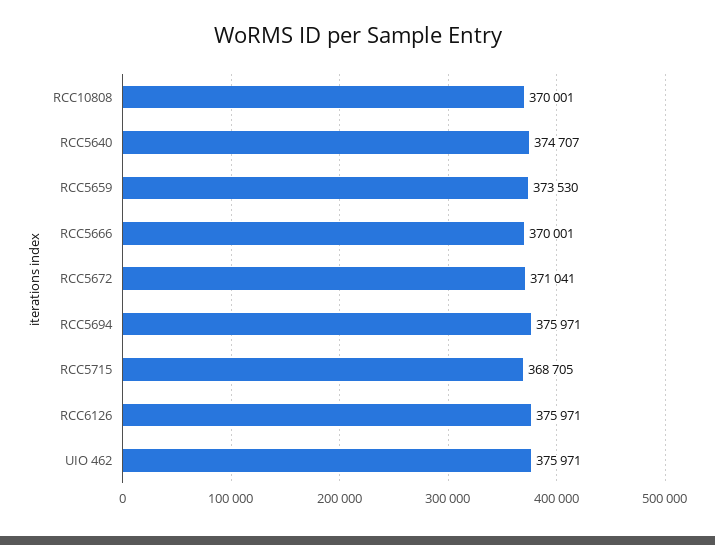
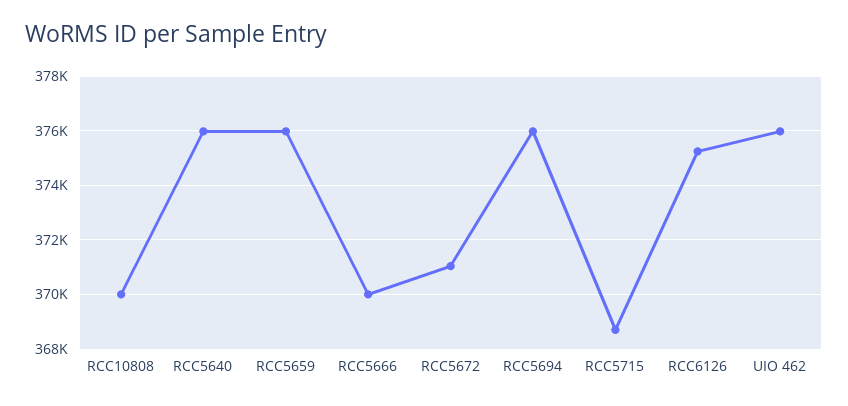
RCC5640: 374707 -> 376000
RCC5659: 373530 -> 376000
RCC6126: 375971 -> 375250

